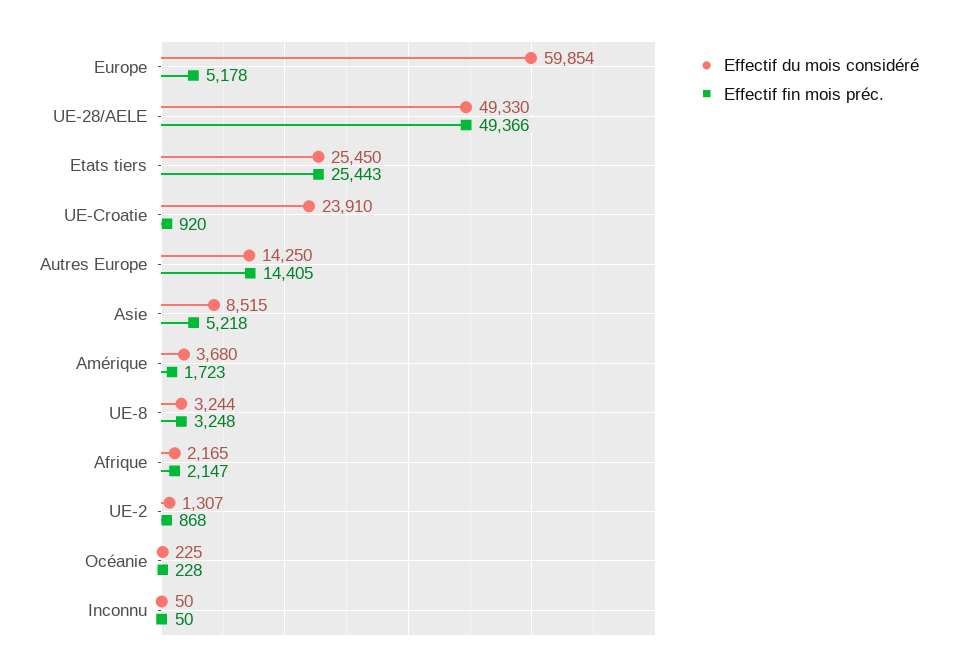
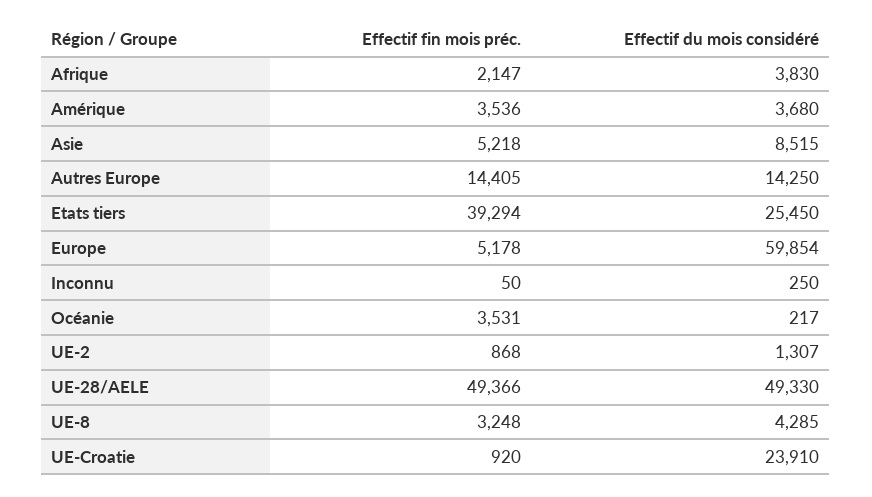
Effectif fin mois préc., Etats tiers: 25443 -> 39294
Effectif fin mois préc., Amérique: 1723 -> 3536
Effectif du mois considéré, UE-8: 3244 -> 4285
Effectif du mois considéré, Afrique: 2165 -> 3830
Effectif du mois considéré, Océanie: 225 -> 217
Effectif fin mois préc., Océanie: 228 -> 3531
Effectif du mois considéré, Inconnu: 50 -> 250

